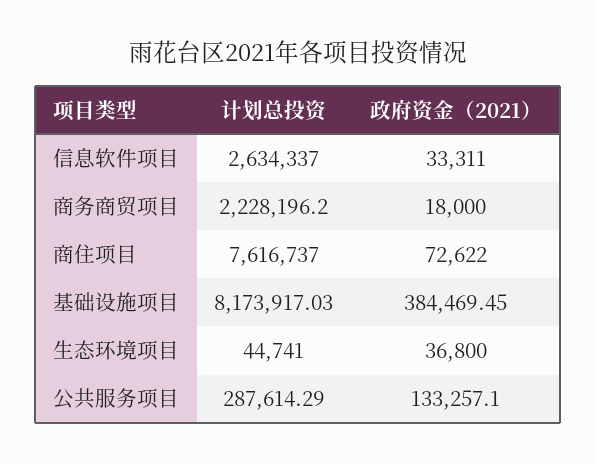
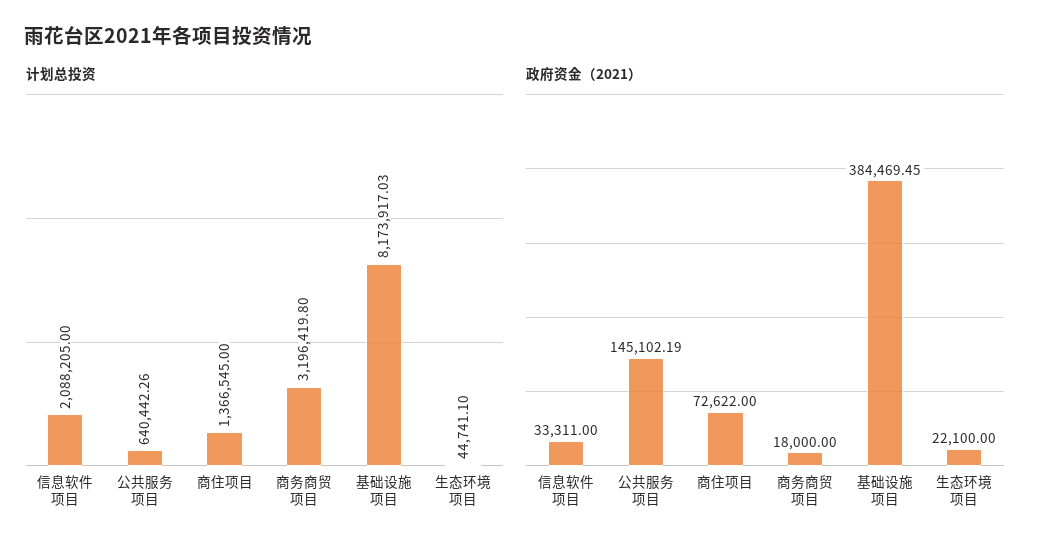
计划总投资, 信息软件项目: 2634337 -> 2088205
计划总投资, 商务商贸项目: 2228196.2 -> 3196419.8
计划总投资, 商住项目: 7616737 -> 1366545
计划总投资, 生态环境项目: 44741 -> 44741.1
政府资金（2021）, 生态环境项目: 36800 -> 22100
计划总投资, 公共服务项目: 287614.29 -> 640442.26
政府资金（2021）, 公共服务项目: 133257.1 -> 145102.19

